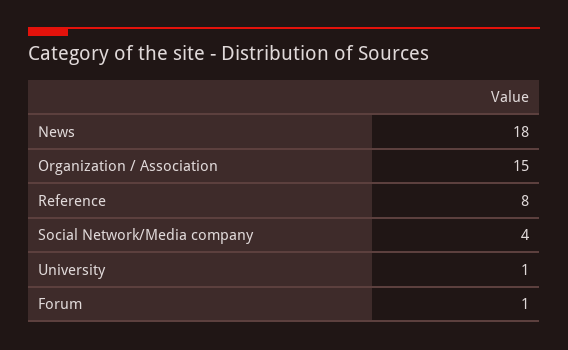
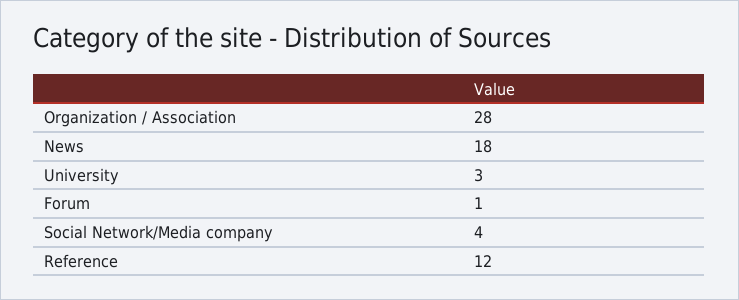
Organization / Association: 15 -> 28
Reference: 8 -> 12
University: 1 -> 3

